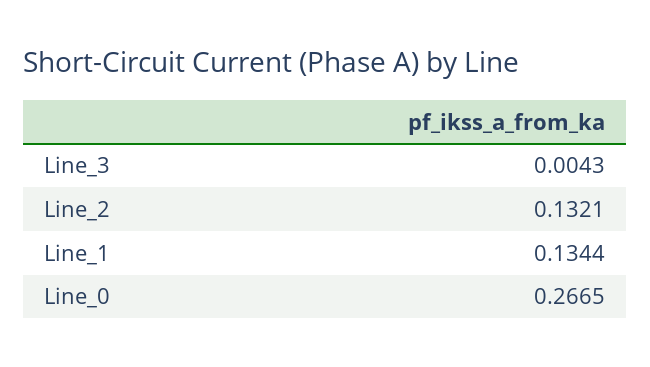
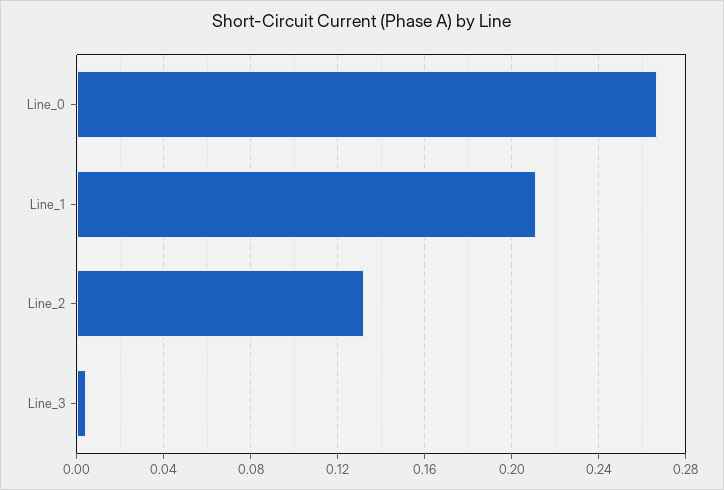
Line_1: 0.1344 -> 0.21

